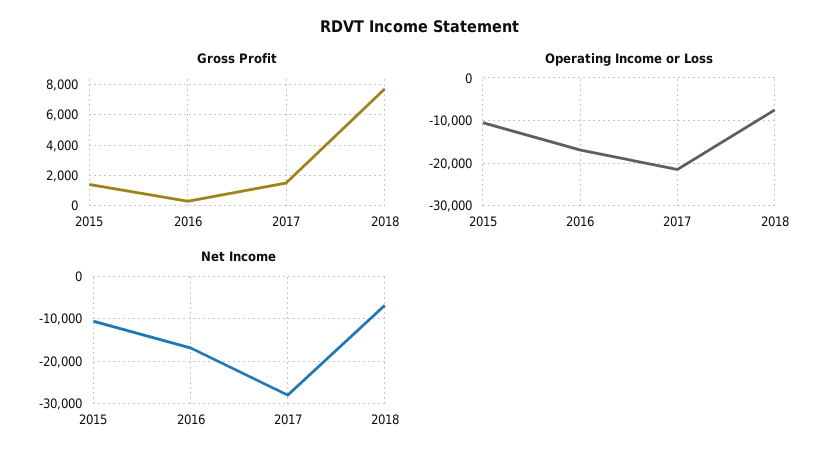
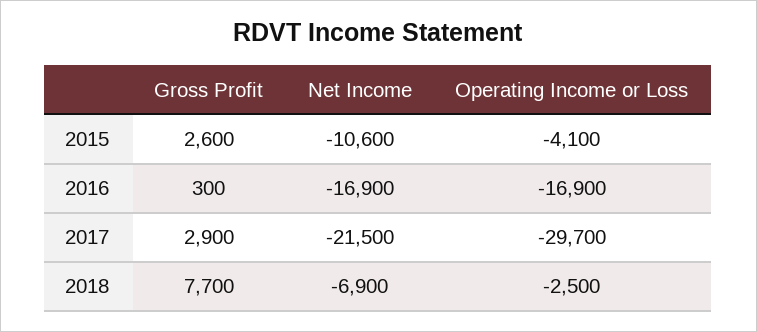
Gross Profit, 2015: 1500 -> 2600
Gross Profit, 2017: 1500 -> 2900
Operating Income or Loss, 2015: -10000 -> -4100
Operating Income or Loss, 2017: -22000 -> -29700
Operating Income or Loss, 2018: -8000 -> -2500
Net Income, 2017: -28000 -> -21500

